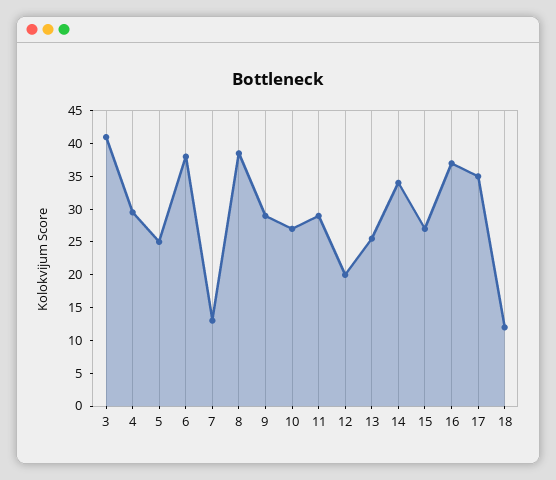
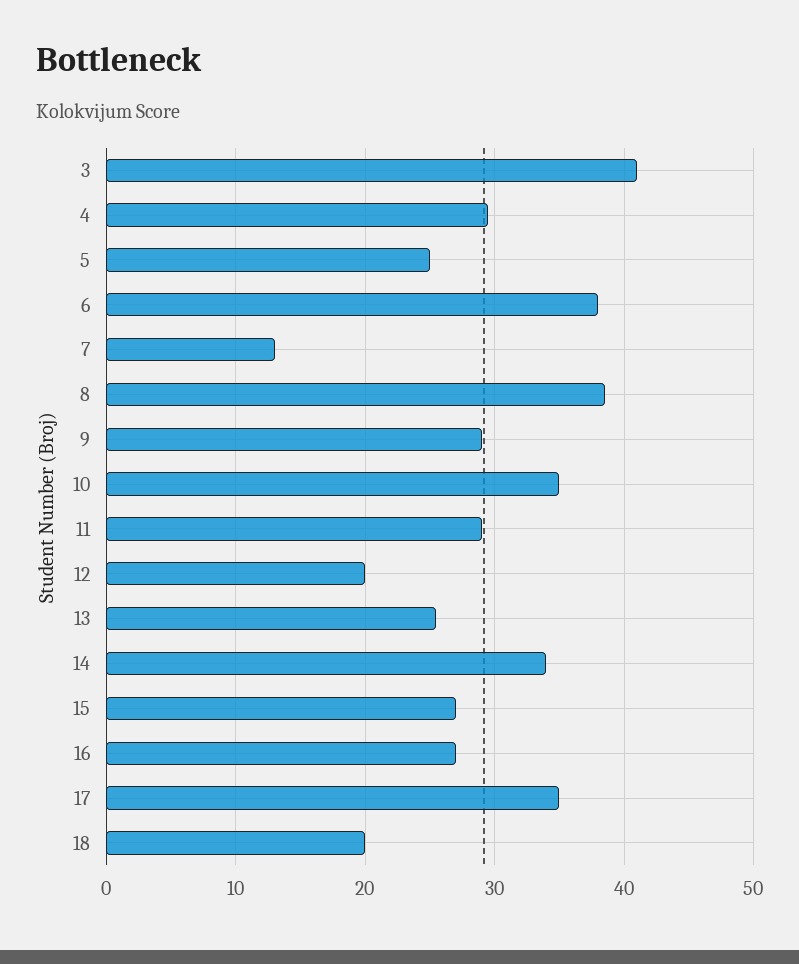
10: 27.5 -> 35
16: 37.5 -> 27
18: 12.5 -> 20

